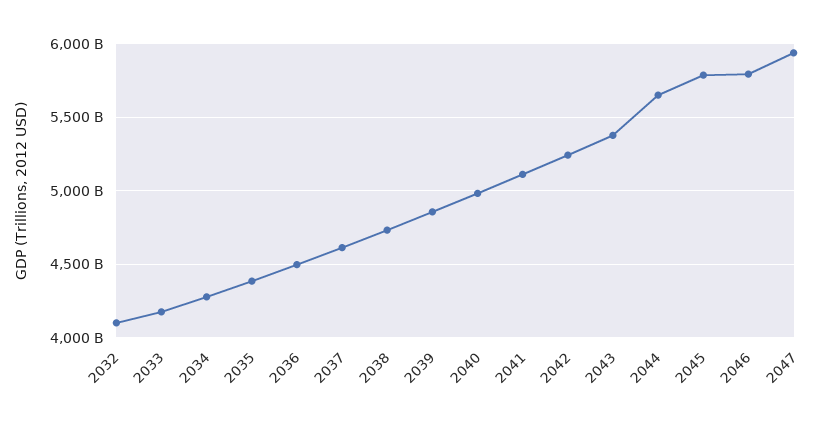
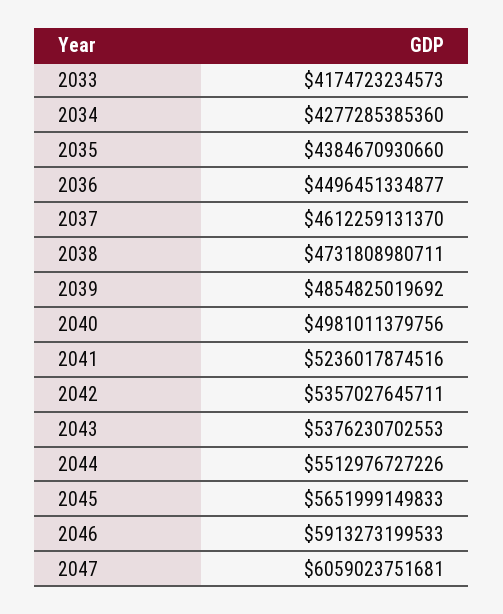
2032: 4100000000000 -> none
2041: 5100000000000 -> 5236017874516
2042: 5250000000000 -> 5357027645711
2044: 5650000000000 -> 5512976727226
2045: 5800000000000 -> 5651999149833
2046: 5800000000000 -> 5913273199533
2047: 5950000000000 -> 6059023751681

